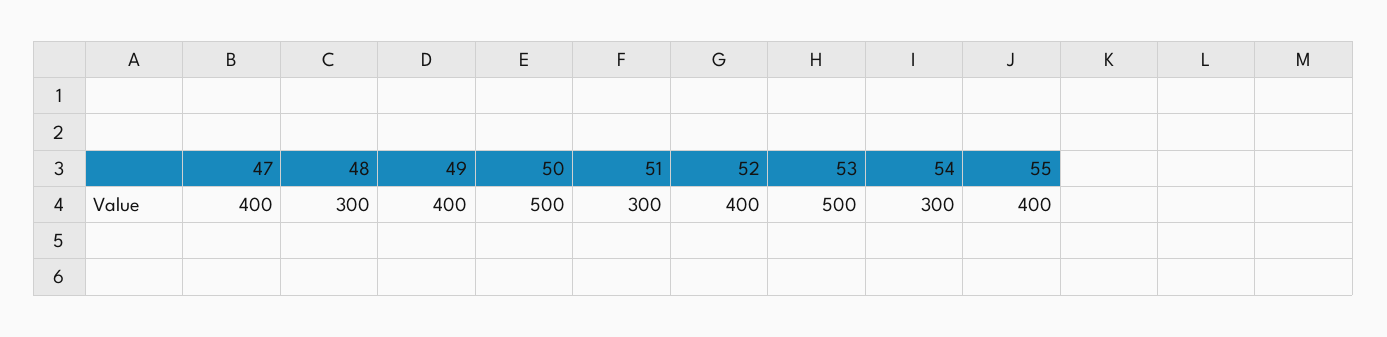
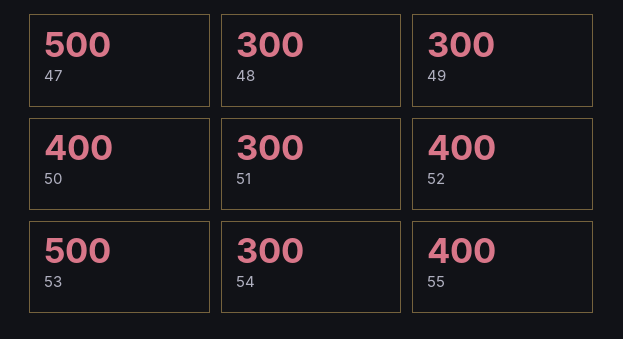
47: 400 -> 500
49: 400 -> 300
50: 500 -> 400

